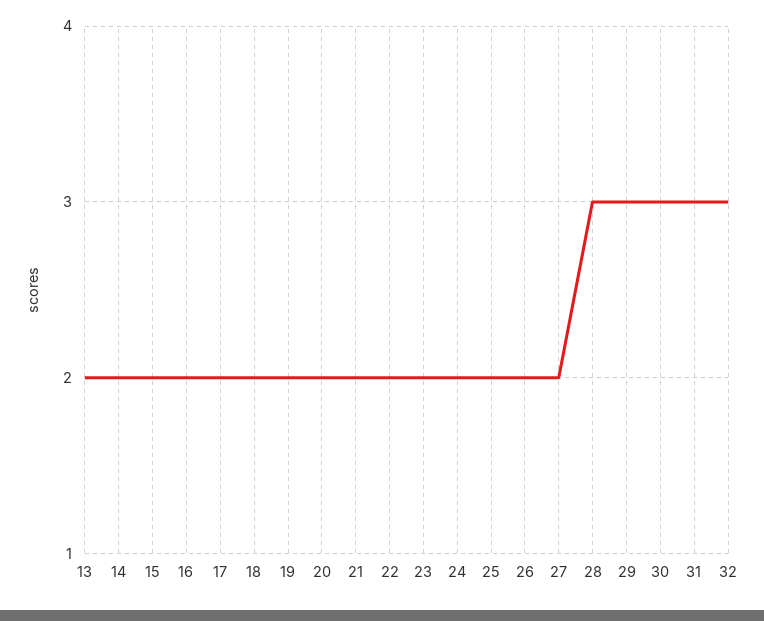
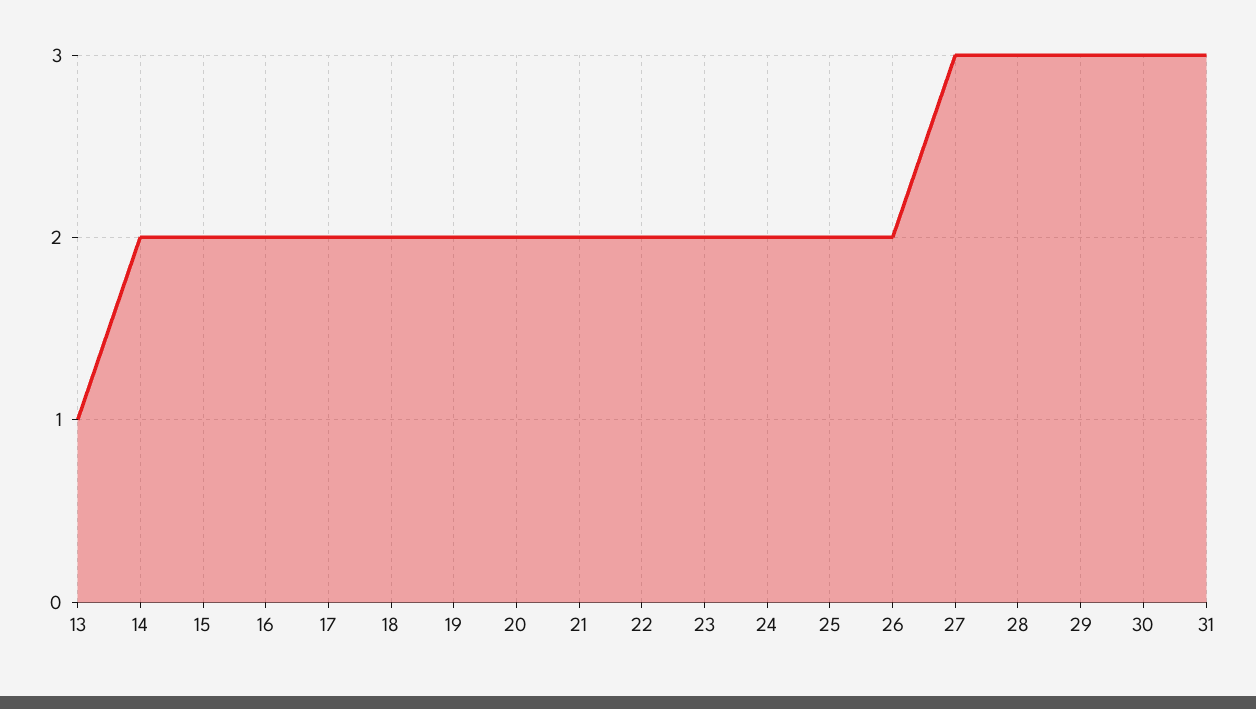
13: 2 -> 1
27: 2 -> 3
32: 3 -> none

